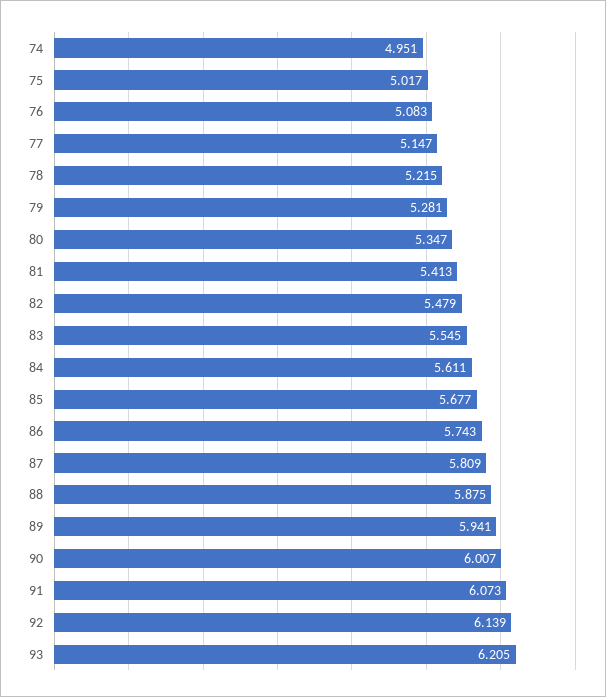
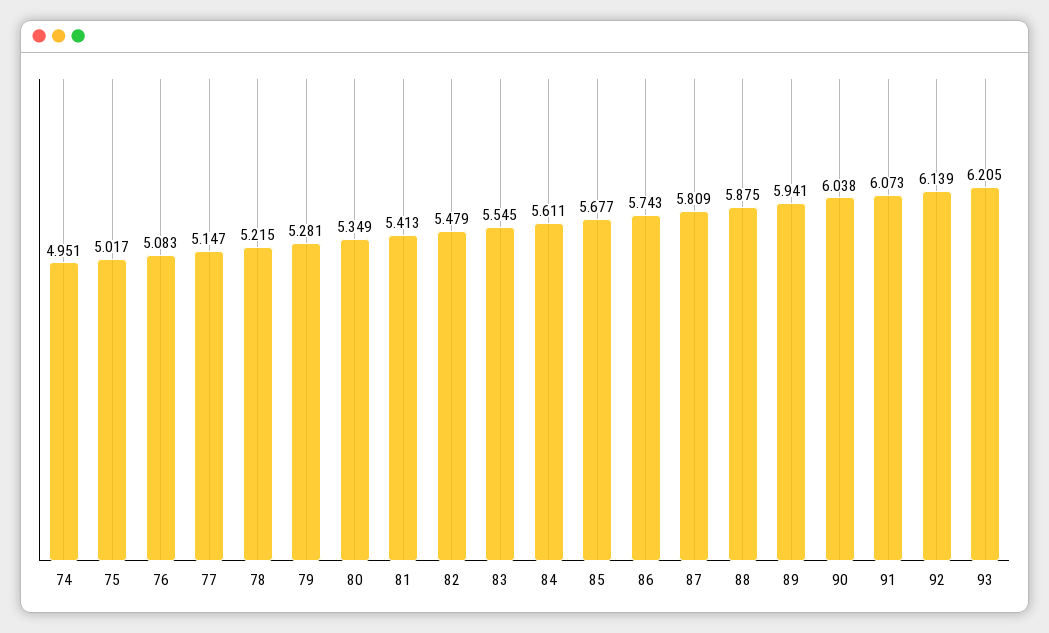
80: 5.347 -> 5.349
90: 6.007 -> 6.038

